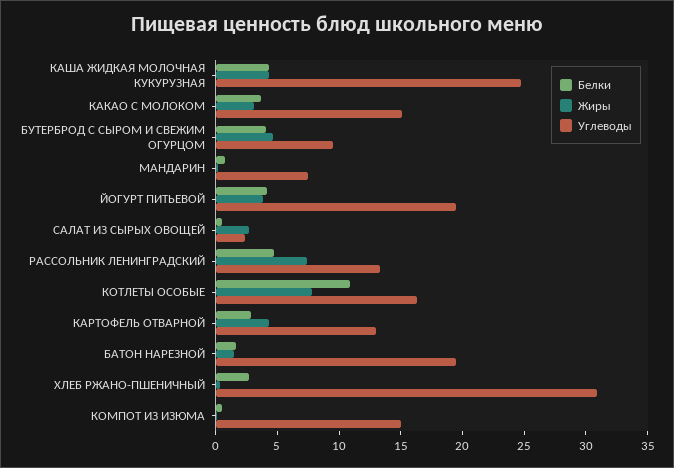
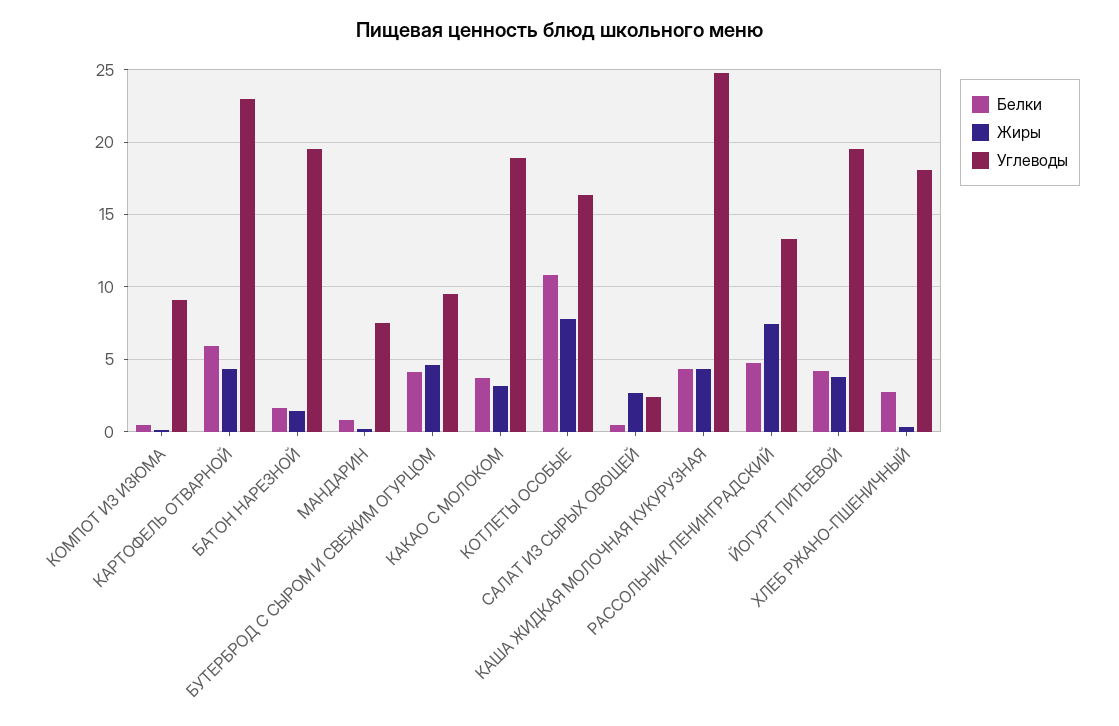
Углеводы, КАКАО С МОЛОКОМ: 15 -> 19
Белки, КАРТОФЕЛЬ ОТВАРНОЙ: 3 -> 6
Углеводы, КАРТОФЕЛЬ ОТВАРНОЙ: 13 -> 23
Углеводы, ХЛЕБ РЖАНО-ПШЕНИЧНЫЙ: 31 -> 18
Углеводы, КОМПОТ ИЗ ИЗЮМА: 15 -> 9

